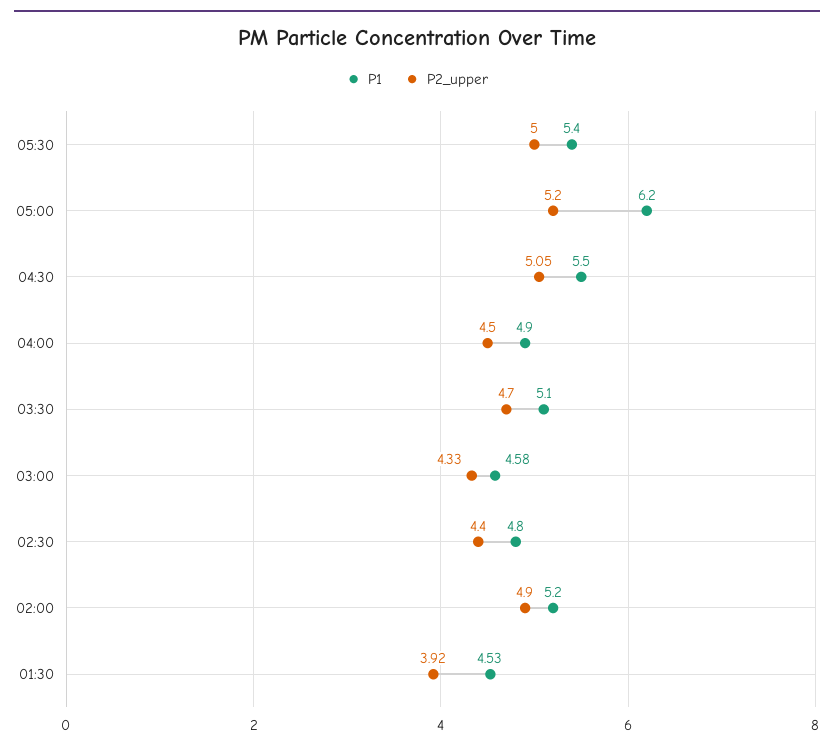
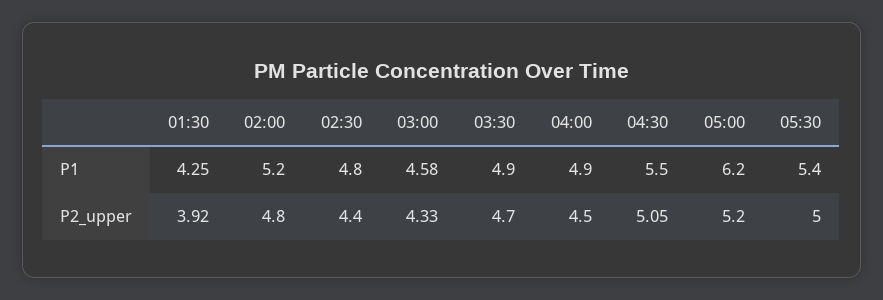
P1, 03:30: 5.1 -> 4.9
P2_upper, 02:00: 4.9 -> 4.8
P1, 01:30: 4.53 -> 4.25

